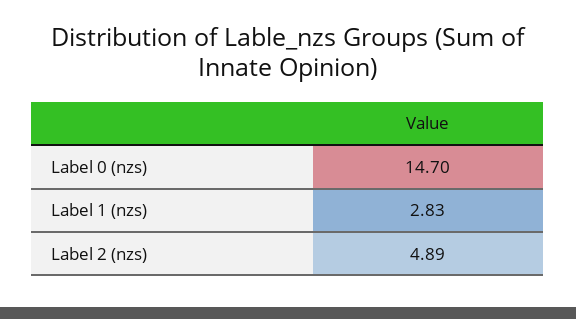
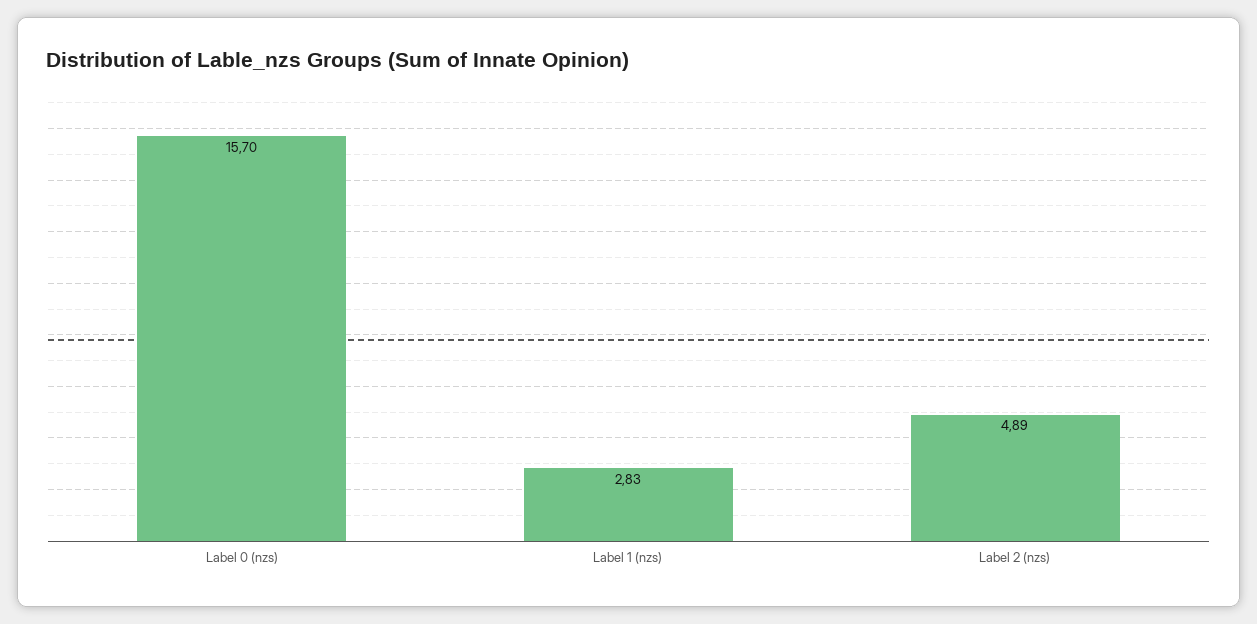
Label 0 (nzs): 14.7 -> 15.7

